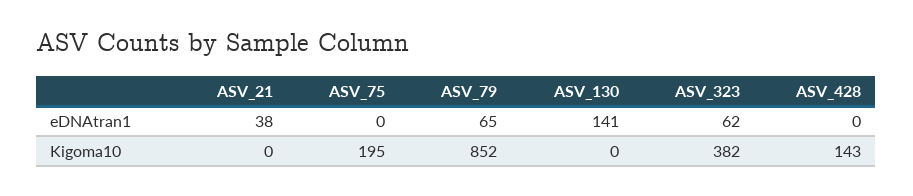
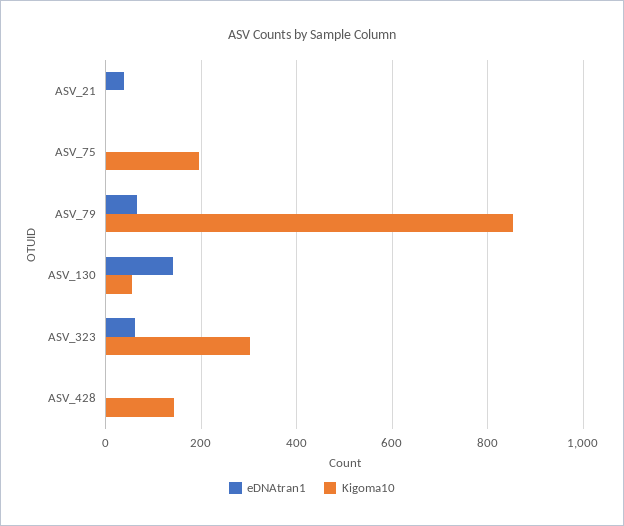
Kigoma10, ASV_130: 0 -> 60
Kigoma10, ASV_323: 382 -> 300

